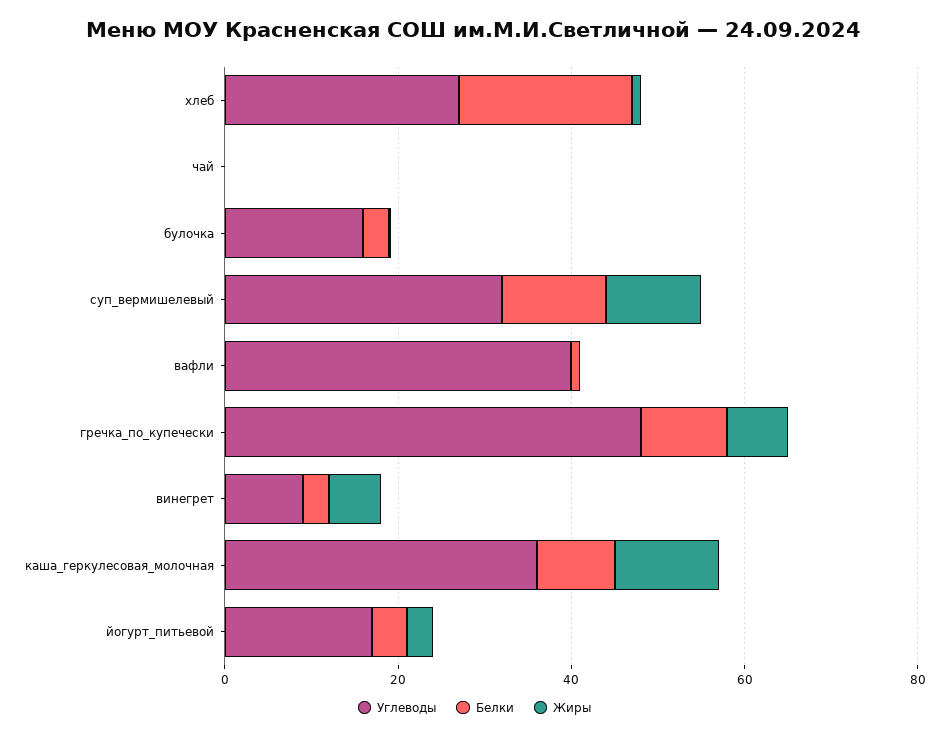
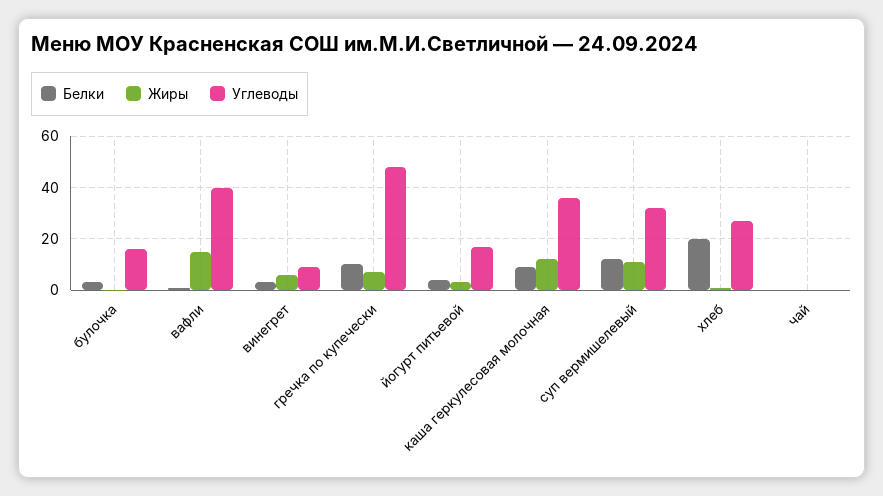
Жиры, вафли: 0 -> 15

